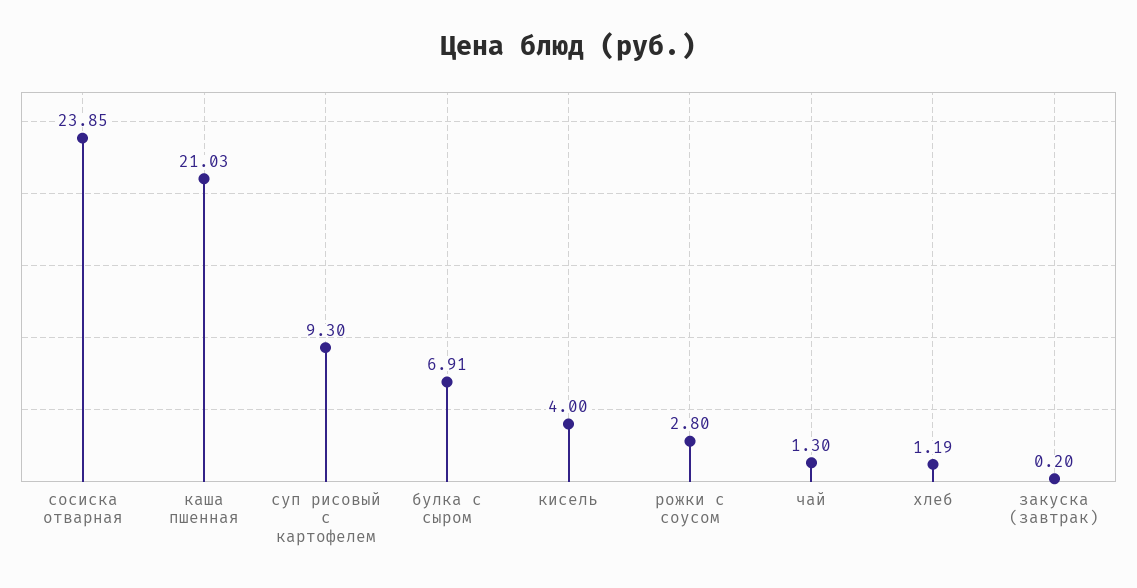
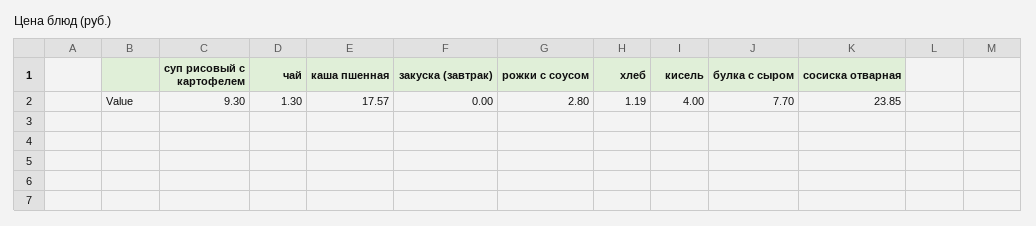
каша пшенная: 21.03 -> 17.57
булка с сыром: 6.91 -> 7.7
закуска (завтрак): 0.2 -> 0

